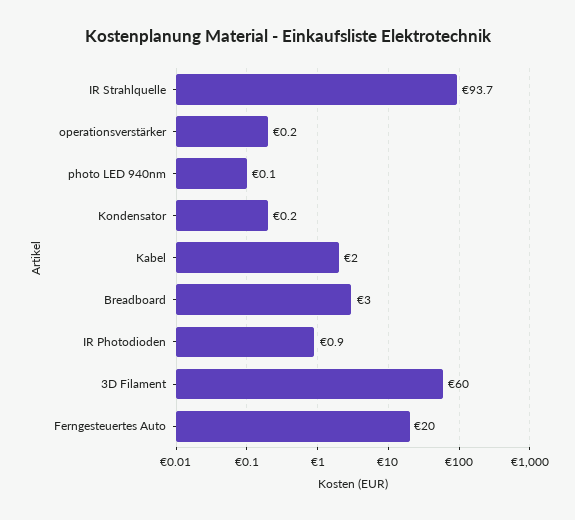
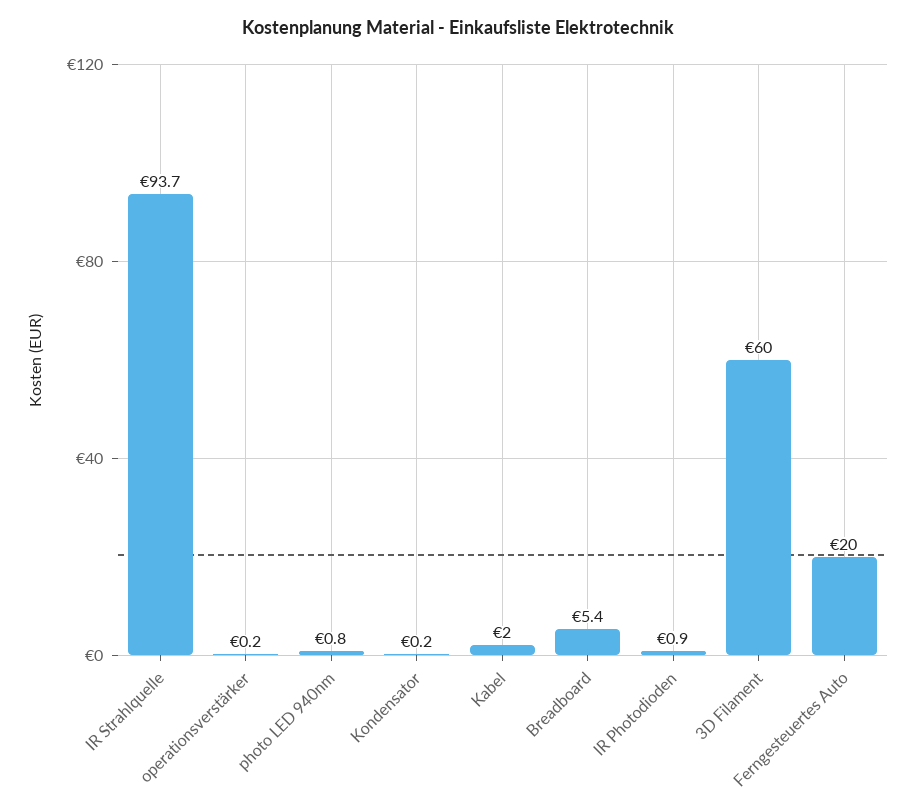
photo LED 940nm: 0.1 -> 0.8
Breadboard: 3 -> 5.4

